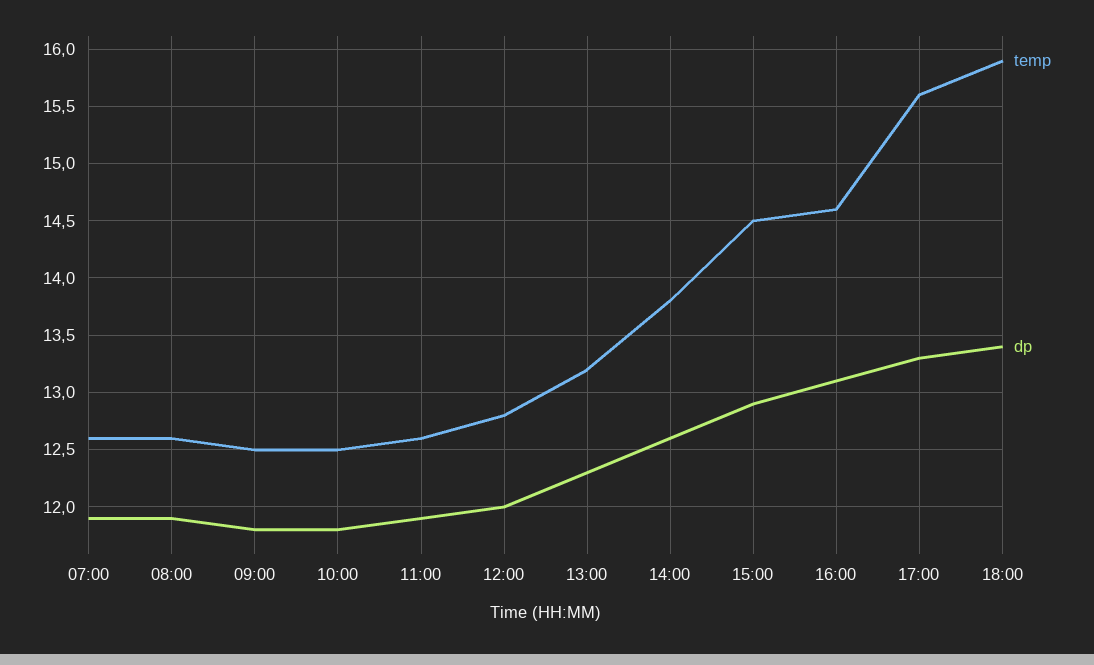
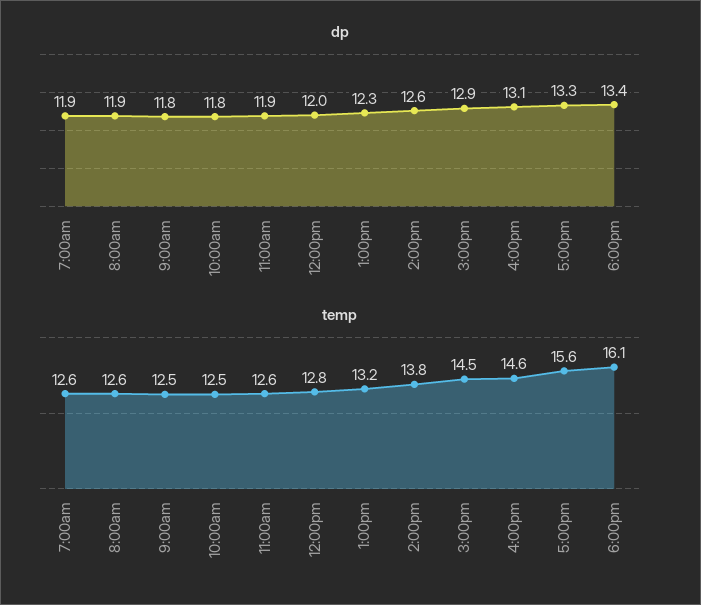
temp, 18:00: 15.9 -> 16.1

